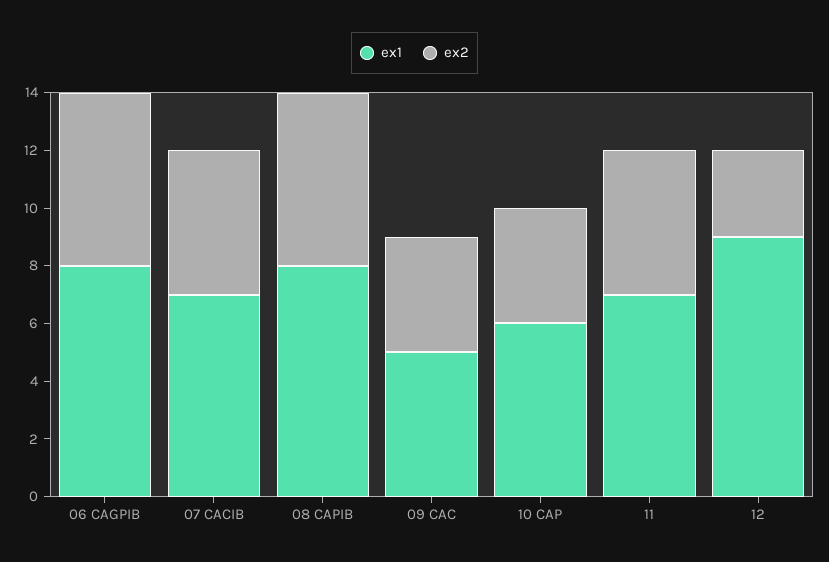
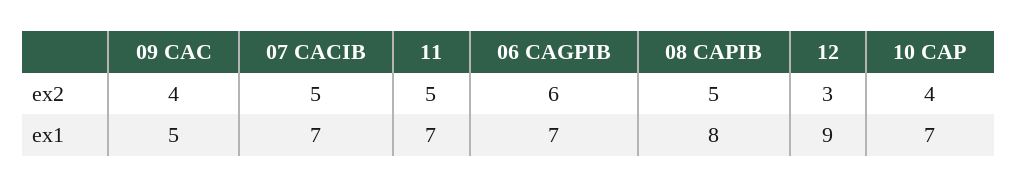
ex1, 06 CAGPIB: 8 -> 7
ex2, 08 CAPIB: 6 -> 5
ex1, 10 CAP: 6 -> 7

